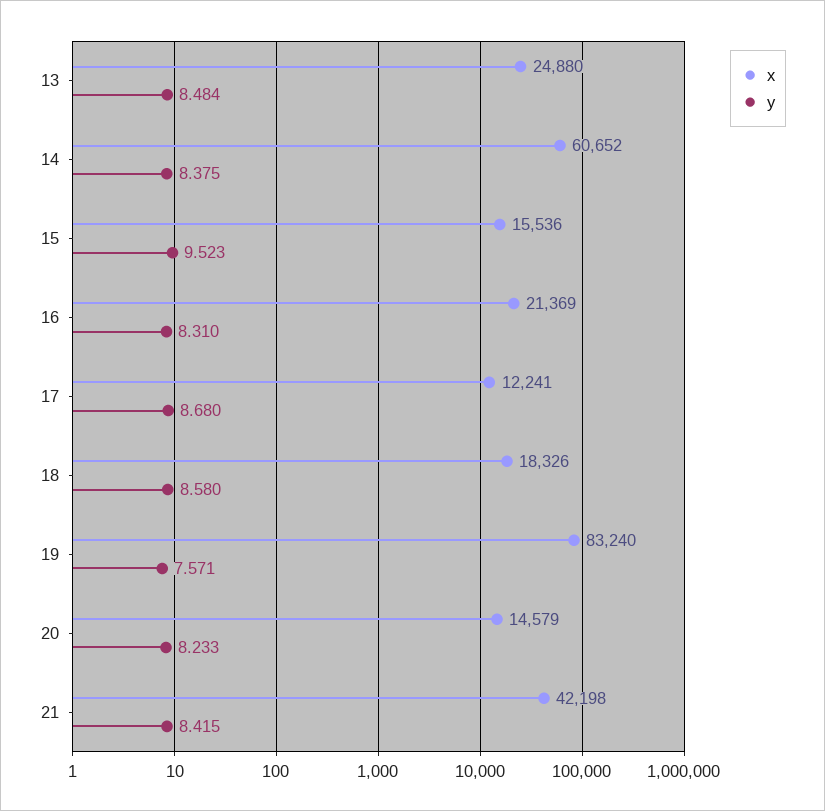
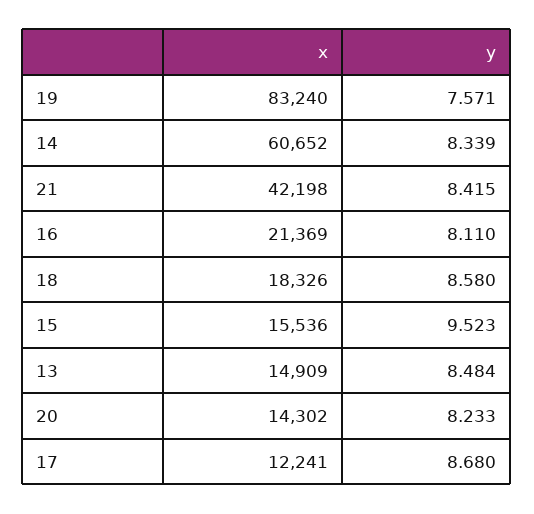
x, 13: 24880 -> 14909
y, 14: 8.375 -> 8.339
y, 16: 8.31 -> 8.11
x, 20: 14579 -> 14302

